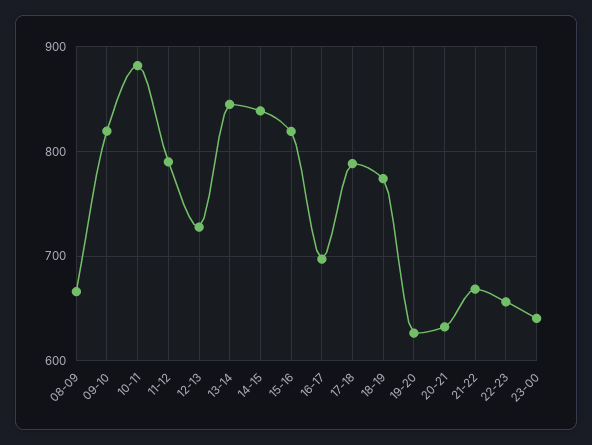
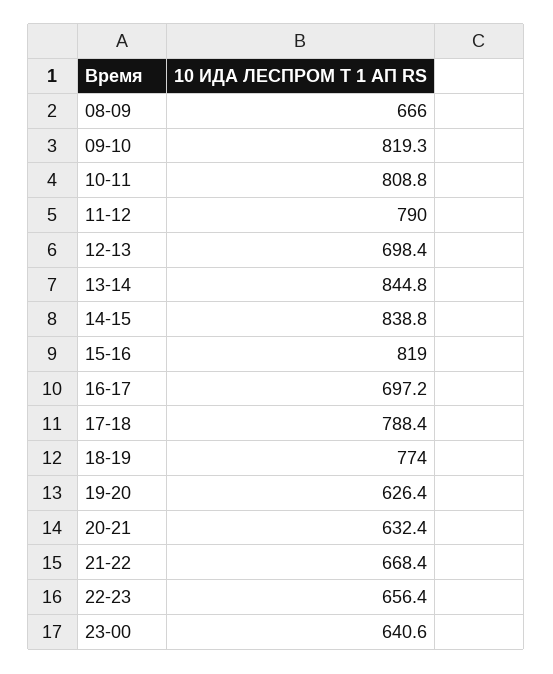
10-11: 880 -> 808.8
12-13: 730 -> 698.4

